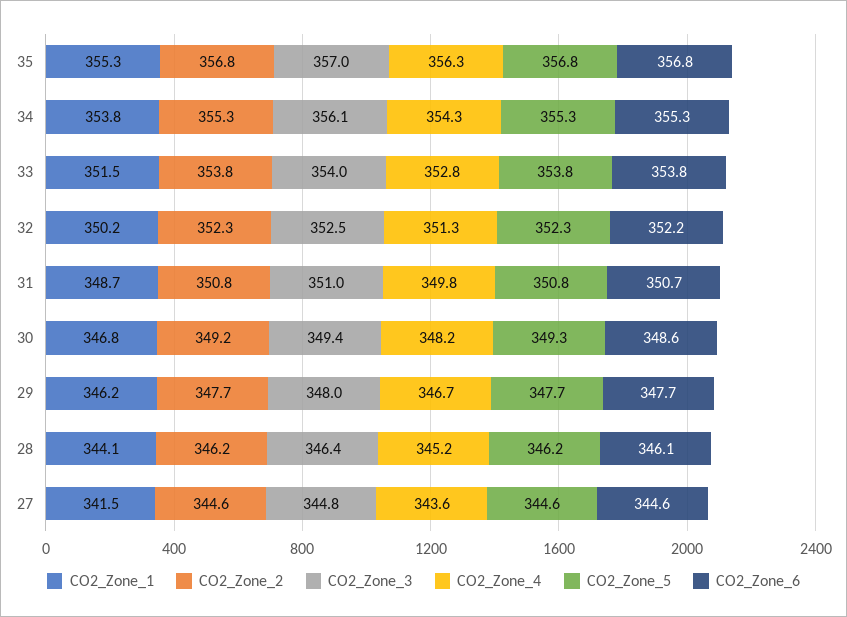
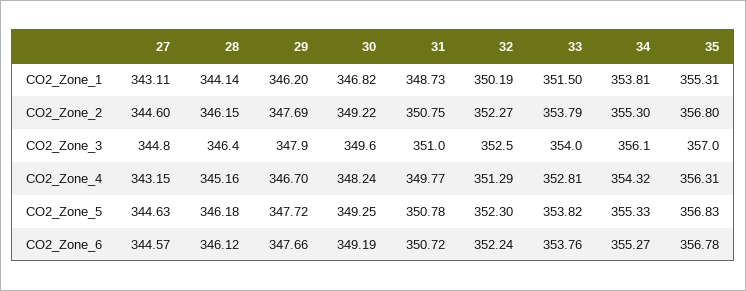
CO2_Zone_3, 30: 349.4 -> 349.6
CO2_Zone_6, 30: 348.6 -> 349.19
CO2_Zone_3, 29: 348 -> 347.9
CO2_Zone_1, 27: 341.5 -> 343.11
CO2_Zone_4, 27: 343.6 -> 343.15

